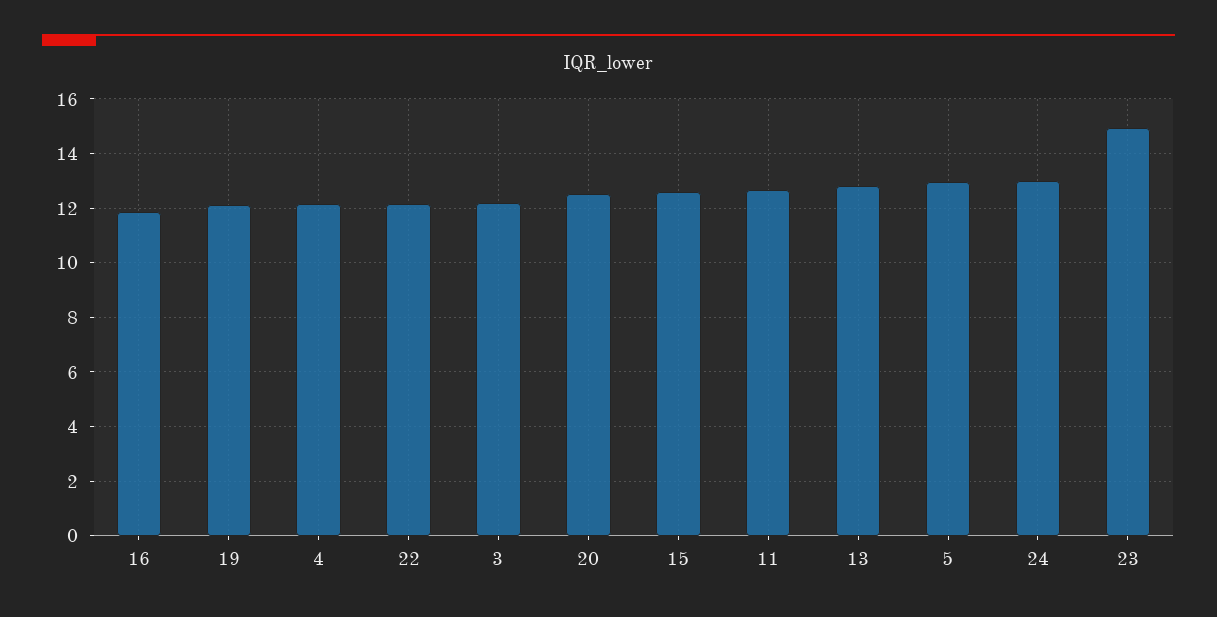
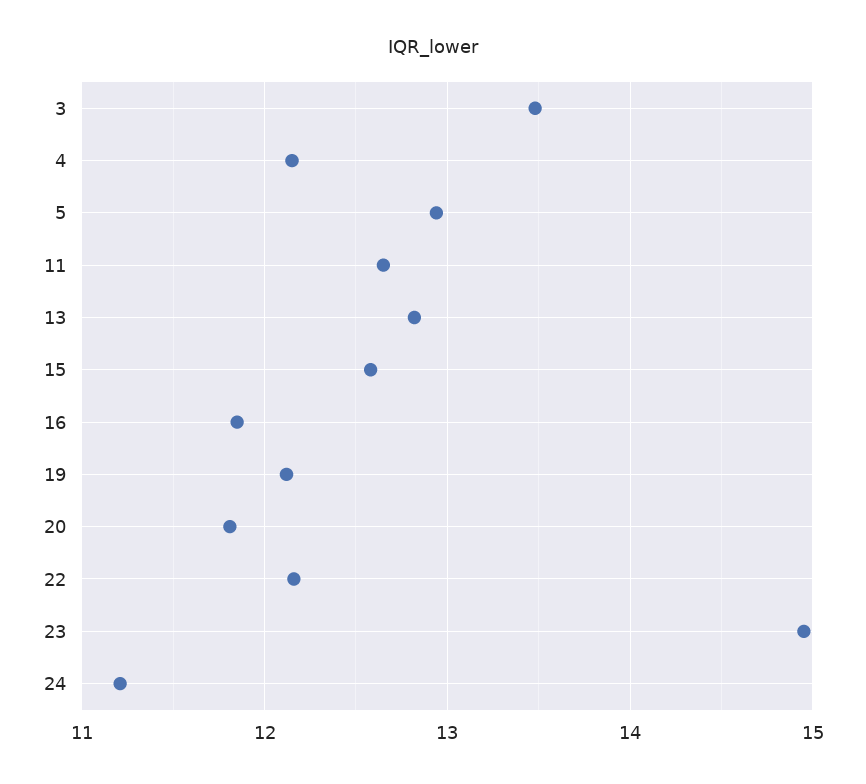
3: 12.25 -> 13.5
20: 12.5 -> 11.8
24: 13 -> 11.2

